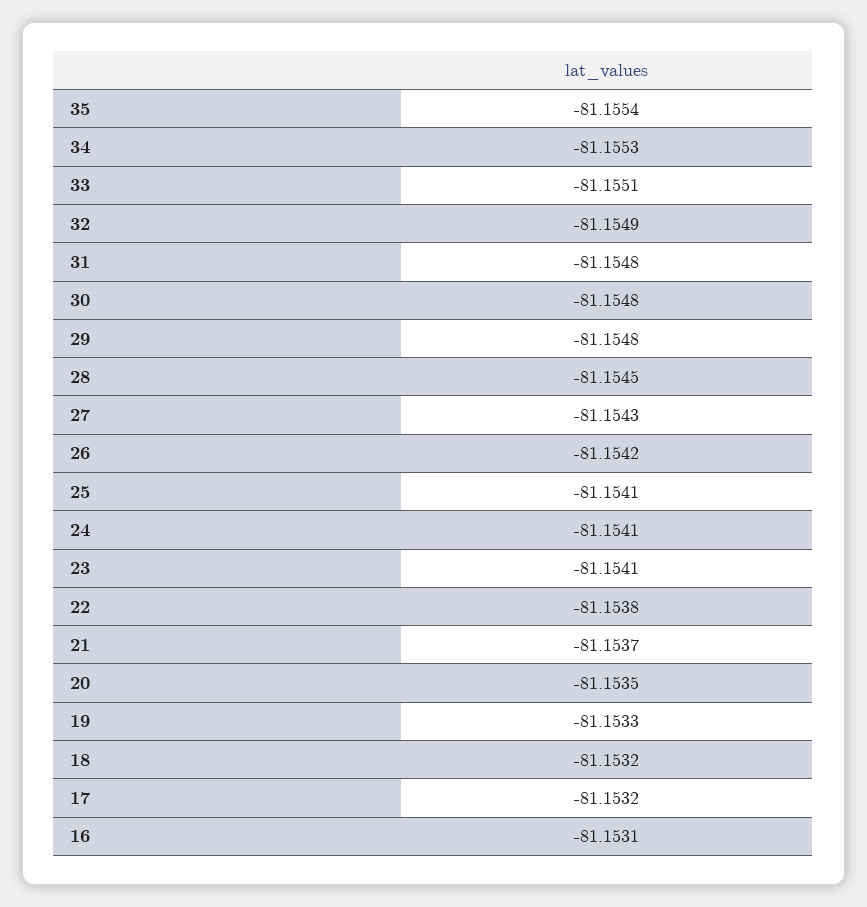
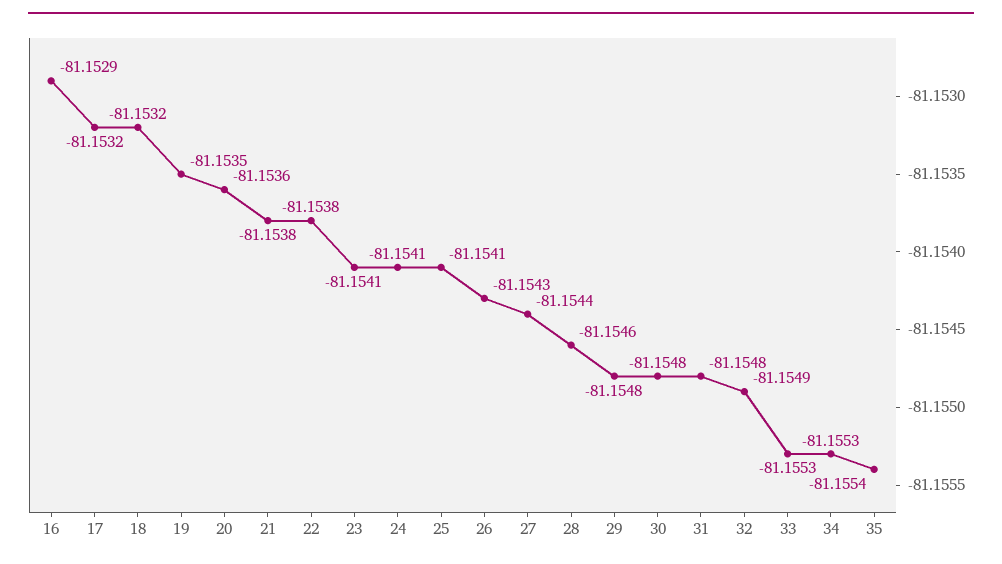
33: -81.1551 -> -81.1553
28: -81.1545 -> -81.1546
27: -81.1543 -> -81.1544
26: -81.1542 -> -81.1543
21: -81.1537 -> -81.1538
20: -81.1535 -> -81.1536
19: -81.1533 -> -81.1535
16: -81.1531 -> -81.1529

